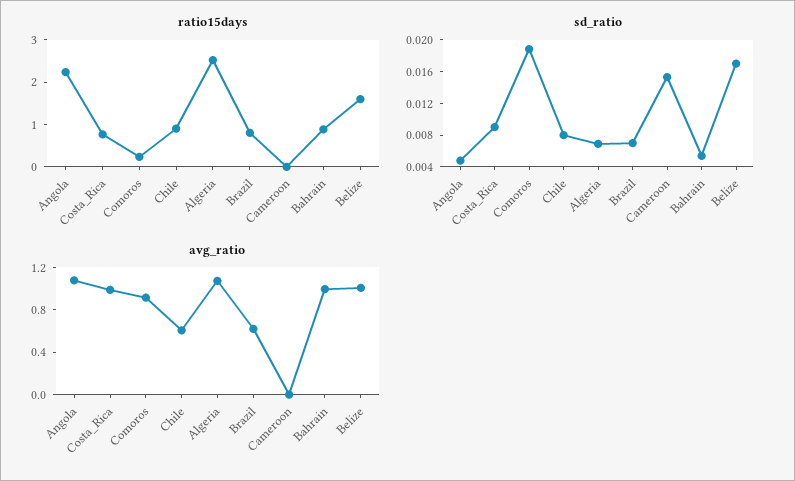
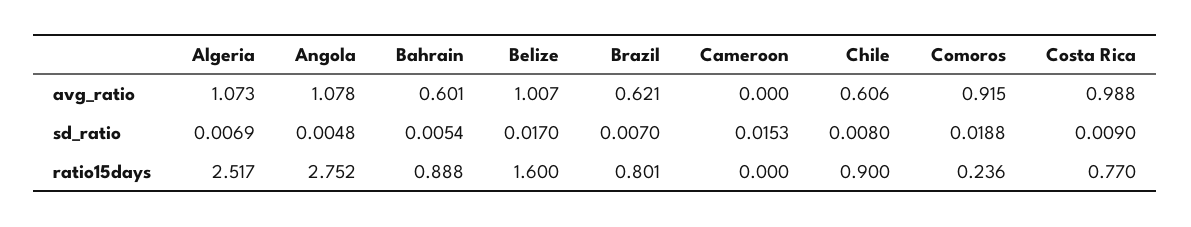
ratio15days, Angola: 2.2 -> 2.752
avg_ratio, Bahrain: 1 -> 0.601

